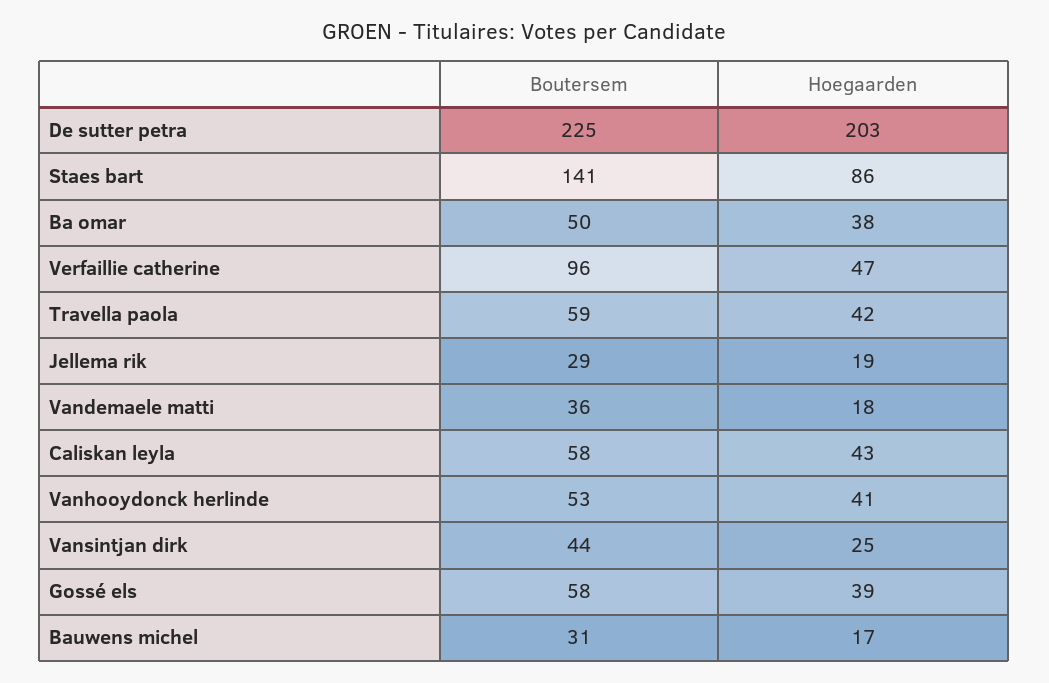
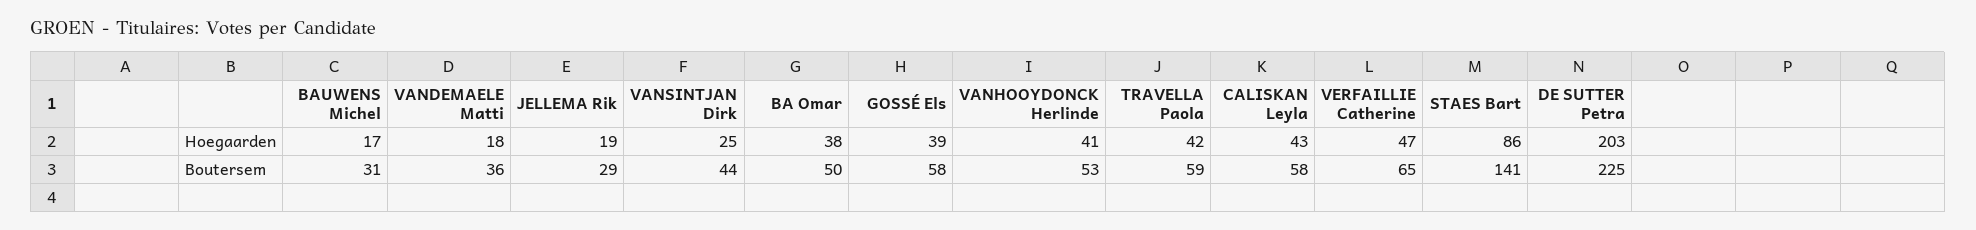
Boutersem, Verfaillie catherine: 96 -> 65

